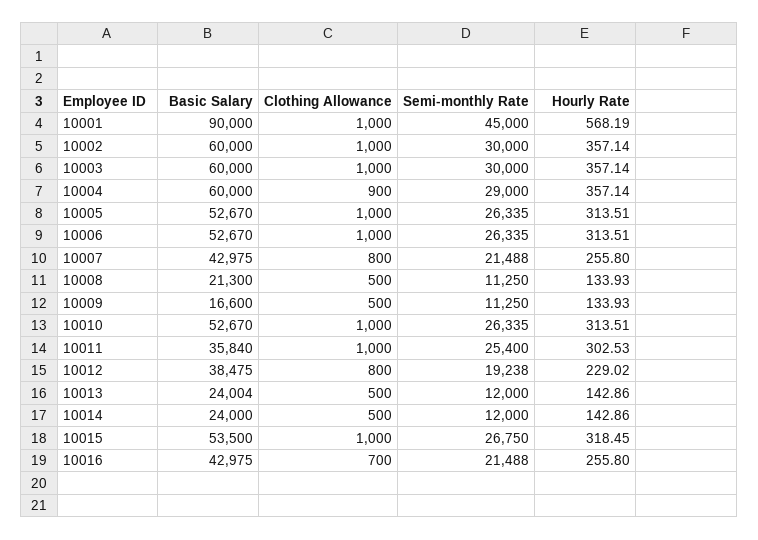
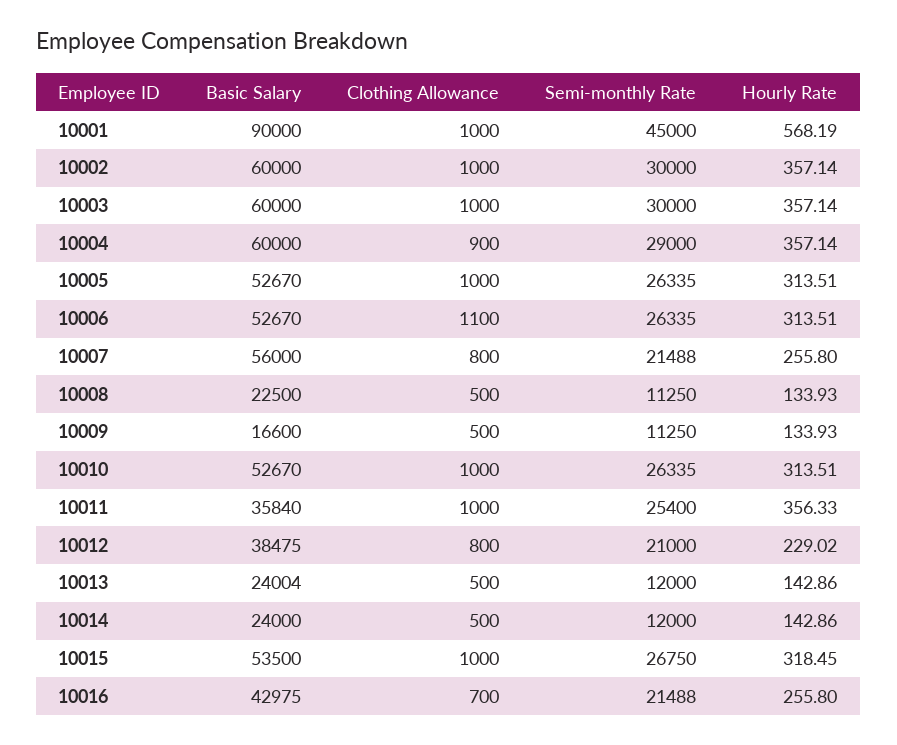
Clothing Allowance, 10006: 1000 -> 1100
Basic Salary, 10007: 42975 -> 56000
Basic Salary, 10008: 21300 -> 22500
Hourly Rate, 10011: 302.53 -> 356.33
Semi-monthly Rate, 10012: 19238 -> 21000

